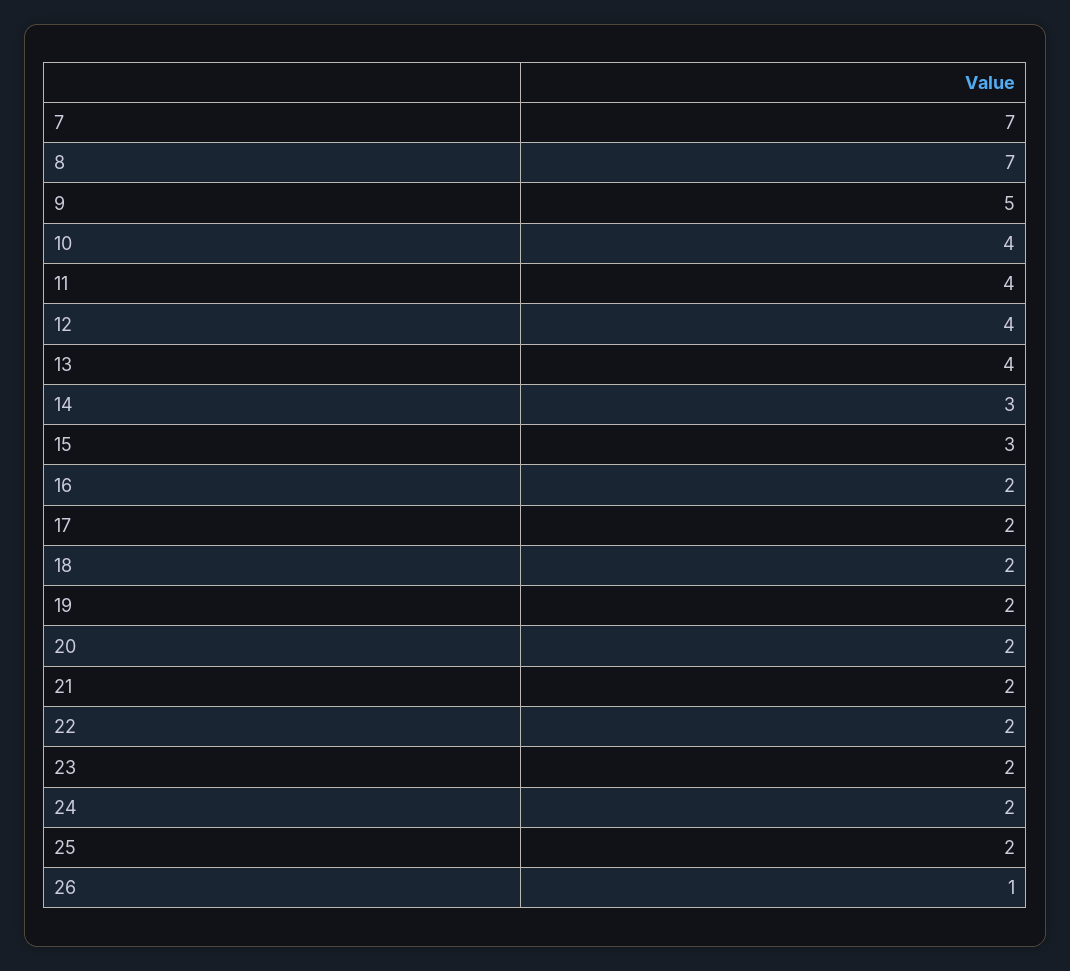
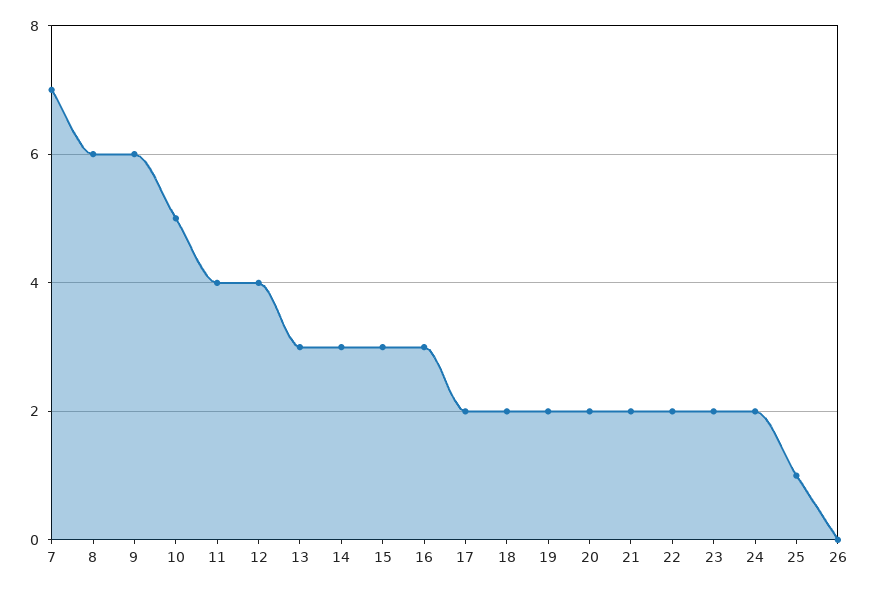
8: 7 -> 6
9: 5 -> 6
10: 4 -> 5
13: 4 -> 3
16: 2 -> 3
25: 2 -> 1
26: 1 -> 0

